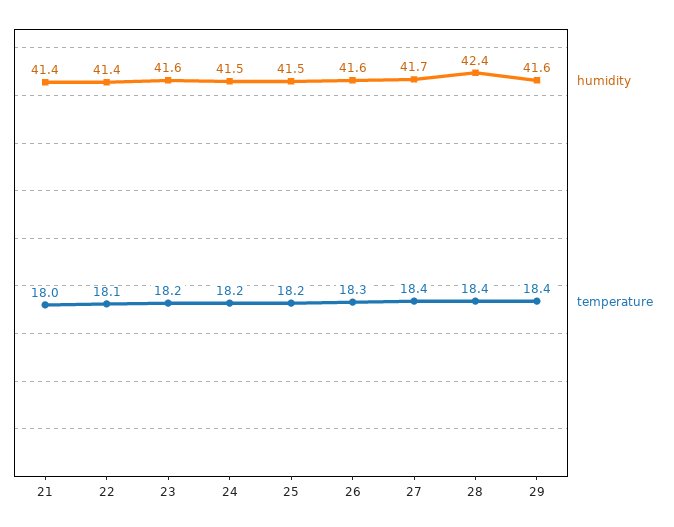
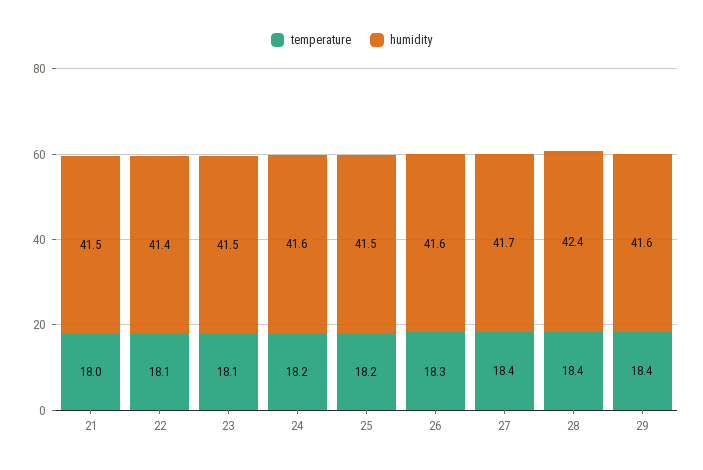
humidity, 21: 41.4 -> 41.5
humidity, 23: 41.6 -> 41.5
temperature, 23: 18.2 -> 18.1
humidity, 24: 41.5 -> 41.6

